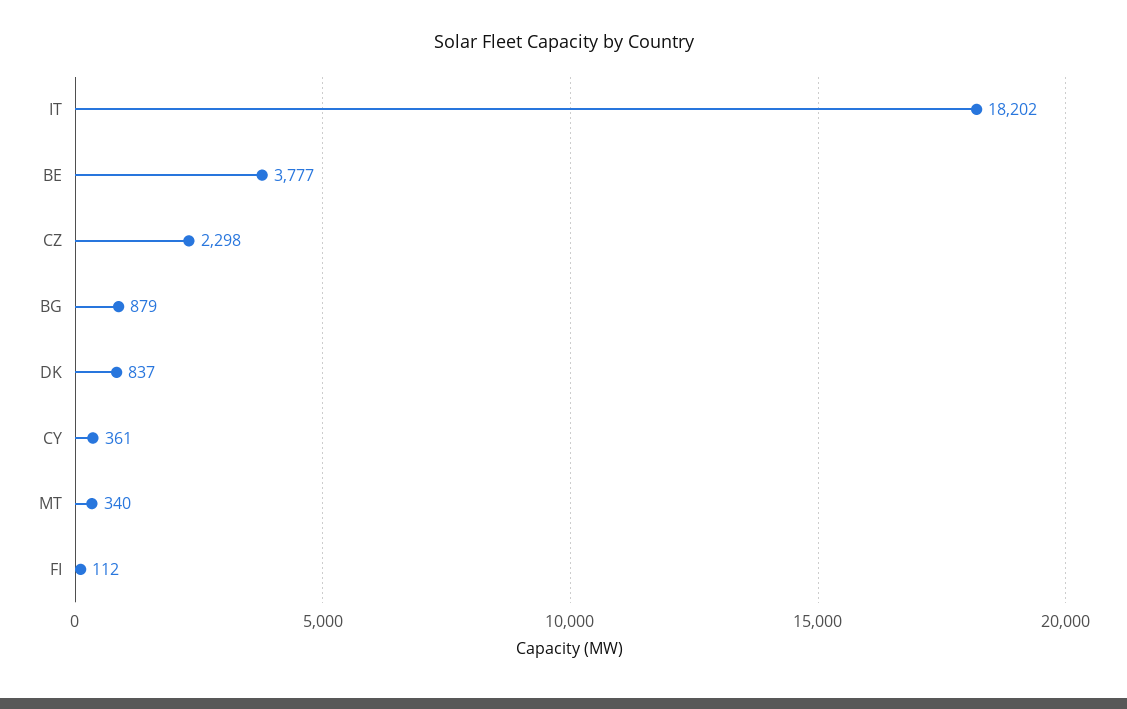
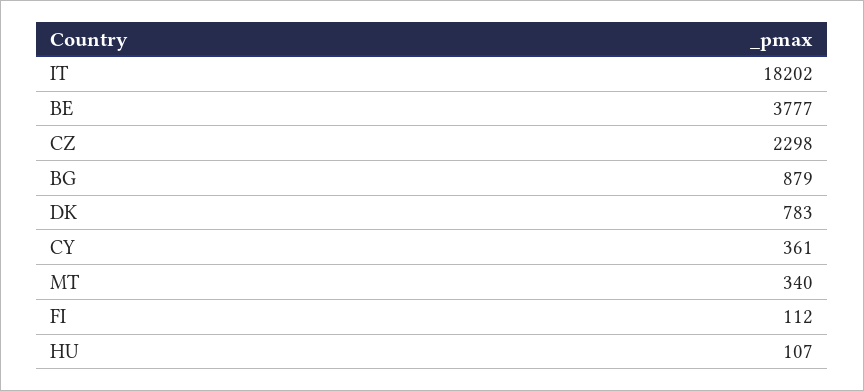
DK: 837 -> 783
HU: none -> 107

